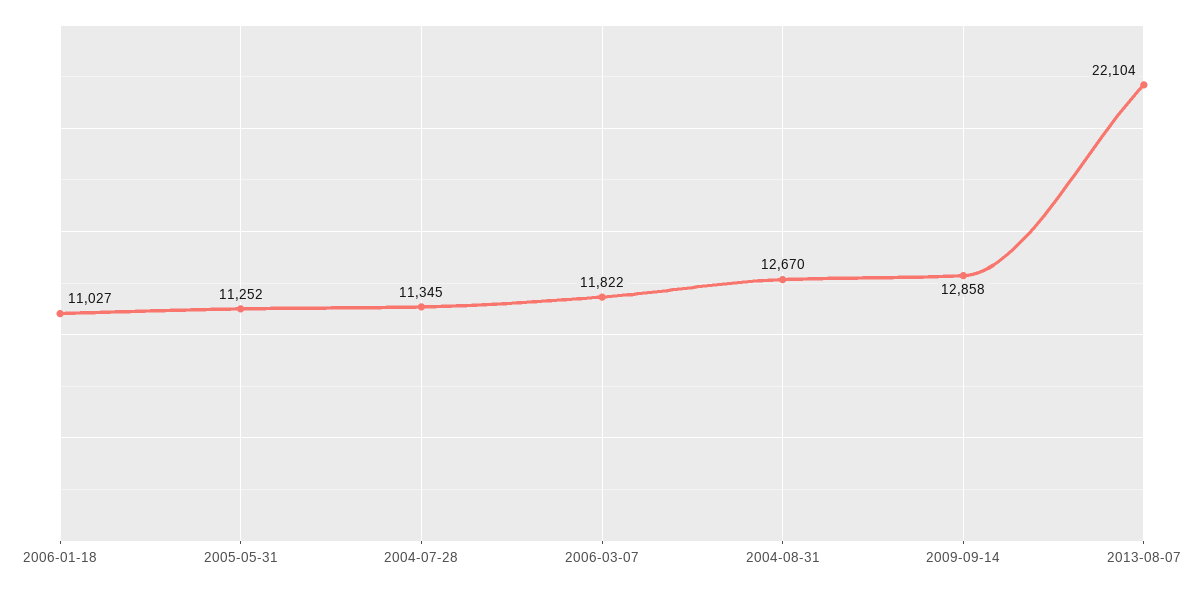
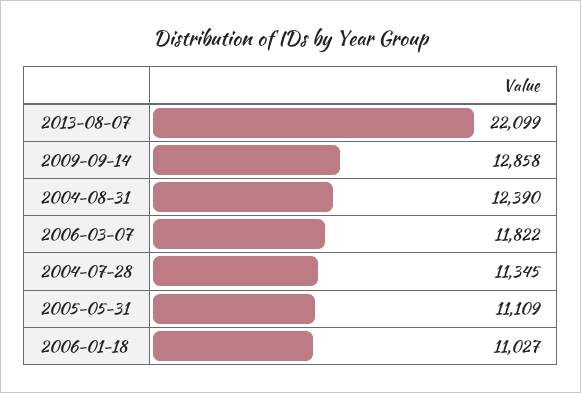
2005-05-31: 11252 -> 11109
2004-08-31: 12670 -> 12390
2013-08-07: 22104 -> 22099

